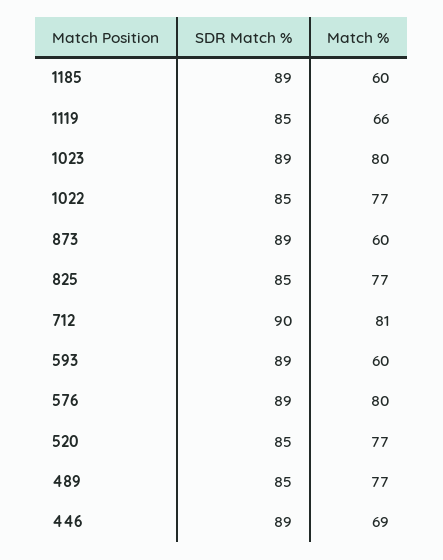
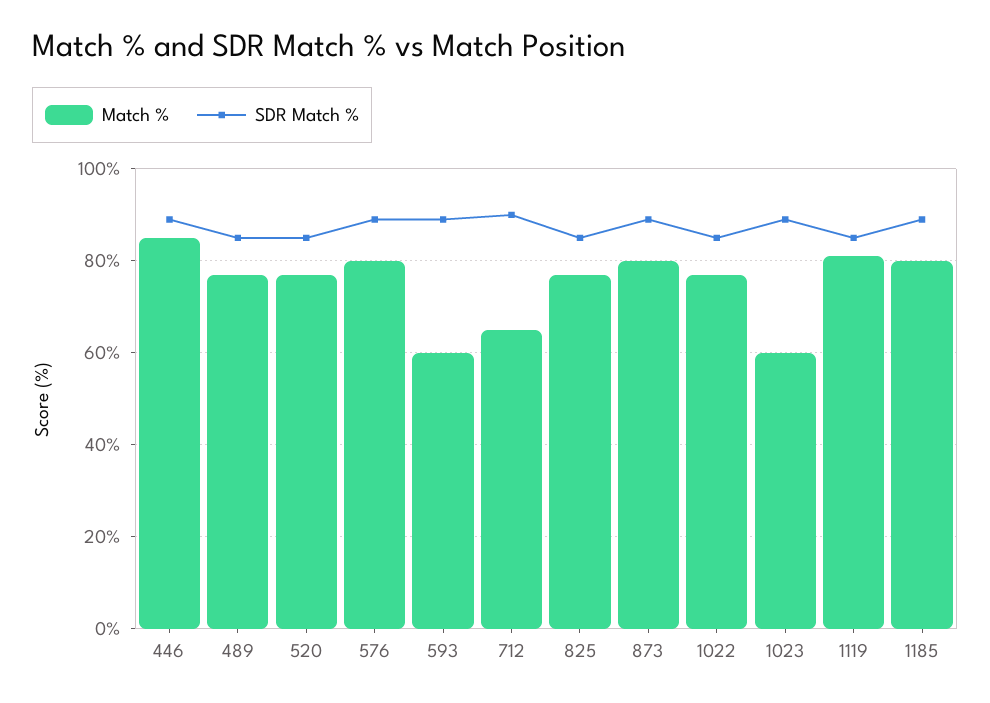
Match %, 1185: 60 -> 80
Match %, 1119: 66 -> 80
Match %, 1023: 80 -> 60
Match %, 873: 60 -> 80
Match %, 712: 81 -> 65
Match %, 446: 69 -> 85

